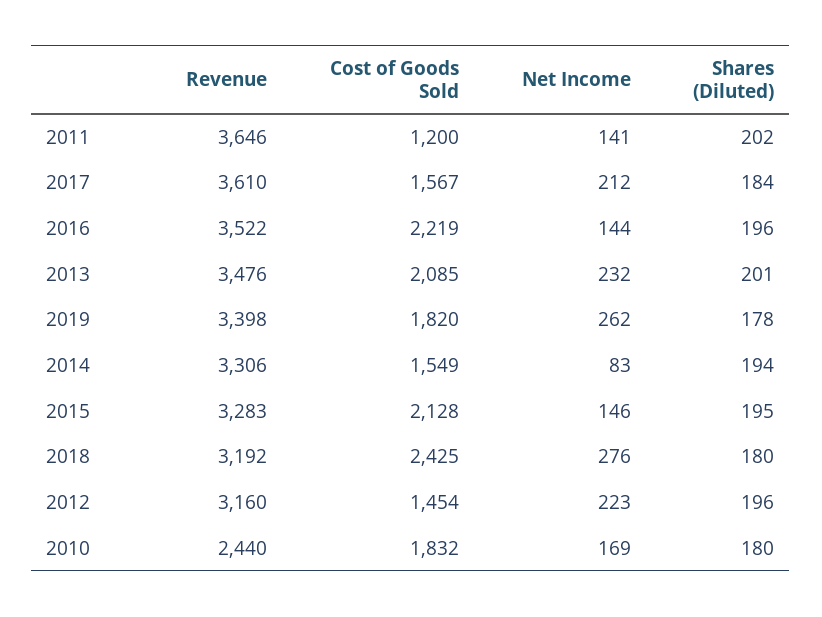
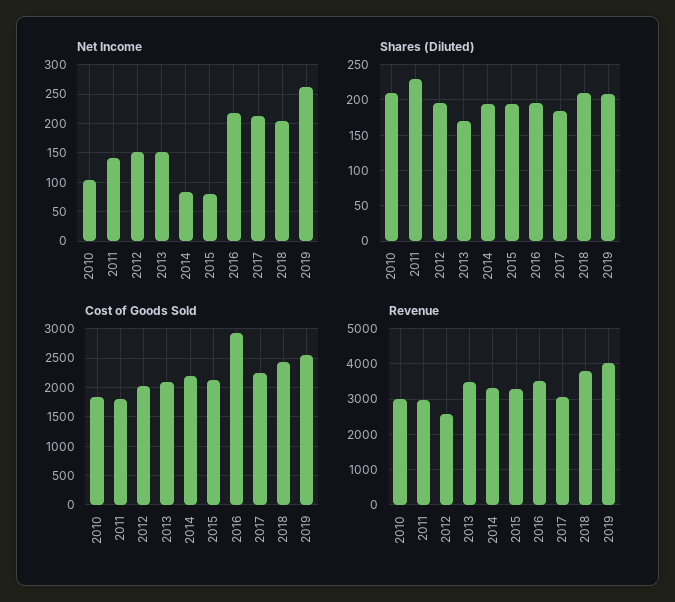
Revenue, 2011: 3646 -> 3000
Cost of Goods Sold, 2011: 1200 -> 1750
Shares (Diluted), 2011: 202 -> 230
Revenue, 2017: 3610 -> 3000
Cost of Goods Sold, 2017: 1567 -> 2250
Cost of Goods Sold, 2016: 2219 -> 3000
Net Income, 2016: 144 -> 225
Net Income, 2013: 232 -> 150
Shares (Diluted), 2013: 201 -> 170
Revenue, 2019: 3398 -> 4000
Cost of Goods Sold, 2019: 1820 -> 2500
Shares (Diluted), 2019: 178 -> 210
Cost of Goods Sold, 2014: 1549 -> 2250
Net Income, 2015: 146 -> 75
Revenue, 2018: 3192 -> 3800
Net Income, 2018: 276 -> 200
Shares (Diluted), 2018: 180 -> 210
Revenue, 2012: 3160 -> 2600
Cost of Goods Sold, 2012: 1454 -> 2000
Net Income, 2012: 223 -> 150
Revenue, 2010: 2440 -> 3000
Net Income, 2010: 169 -> 100
Shares (Diluted), 2010: 180 -> 210

